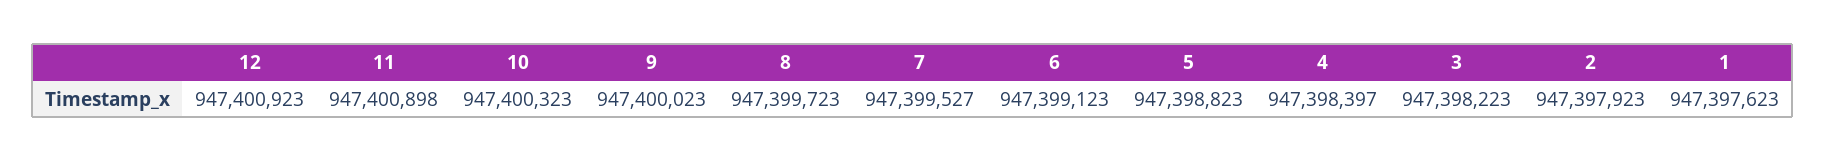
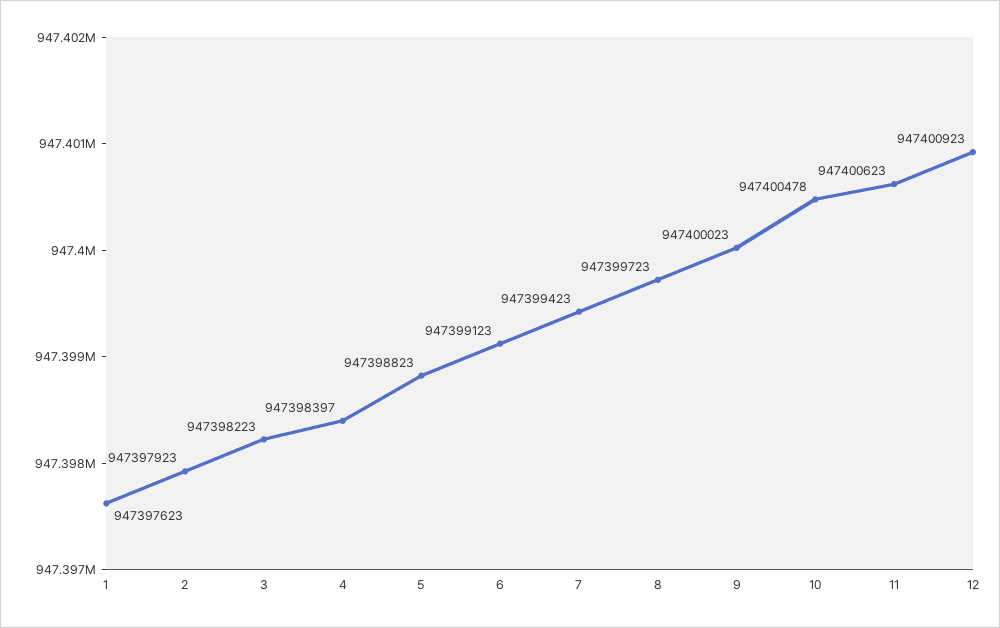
11: 947400898 -> 947400623
10: 947400323 -> 947400478
7: 947399527 -> 947399423

